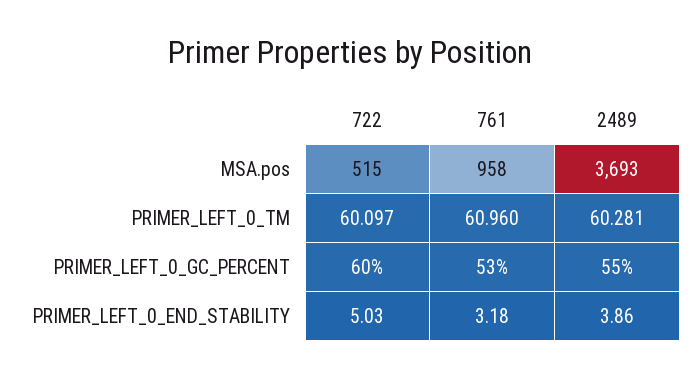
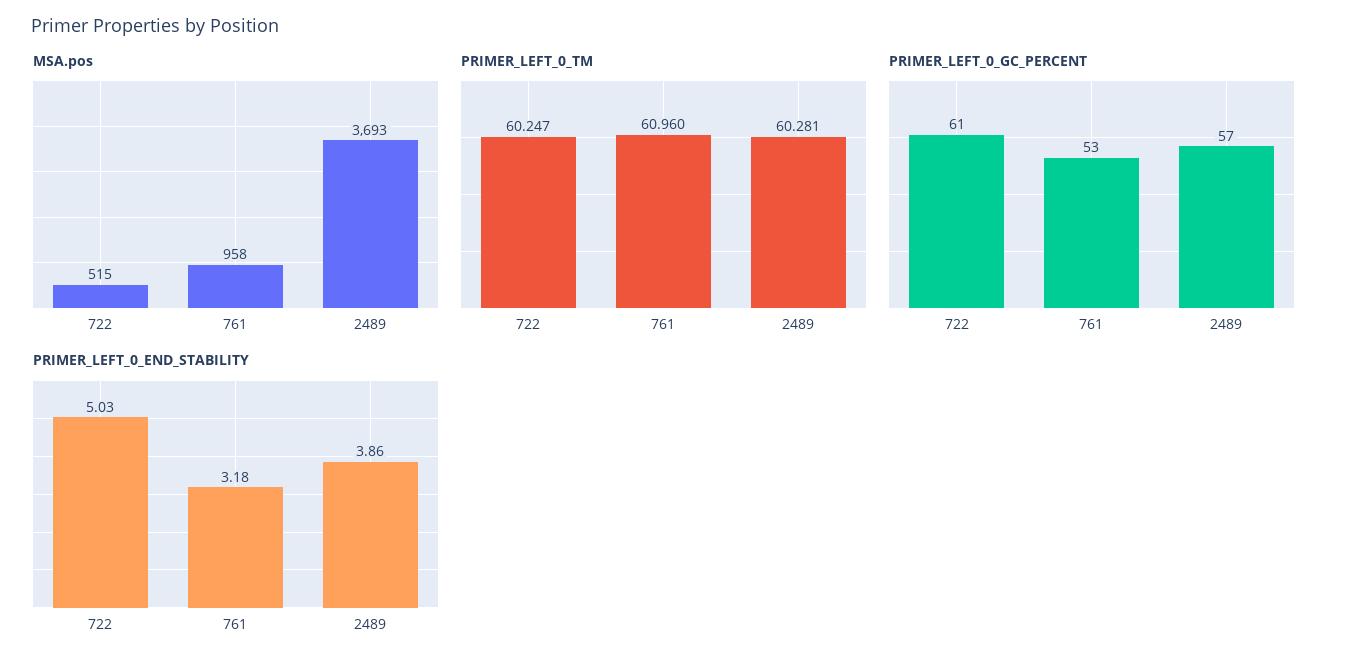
PRIMER_LEFT_0_TM, 722: 60.097 -> 60.247
PRIMER_LEFT_0_GC_PERCENT, 722: 60 -> 61
PRIMER_LEFT_0_GC_PERCENT, 2489: 55 -> 57

